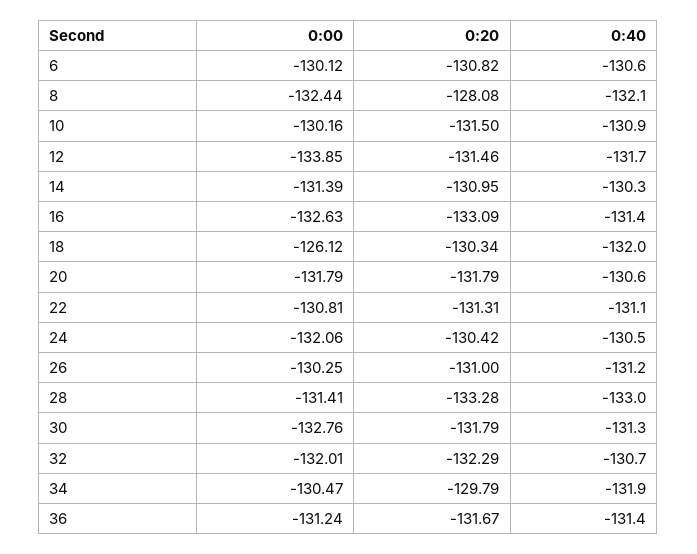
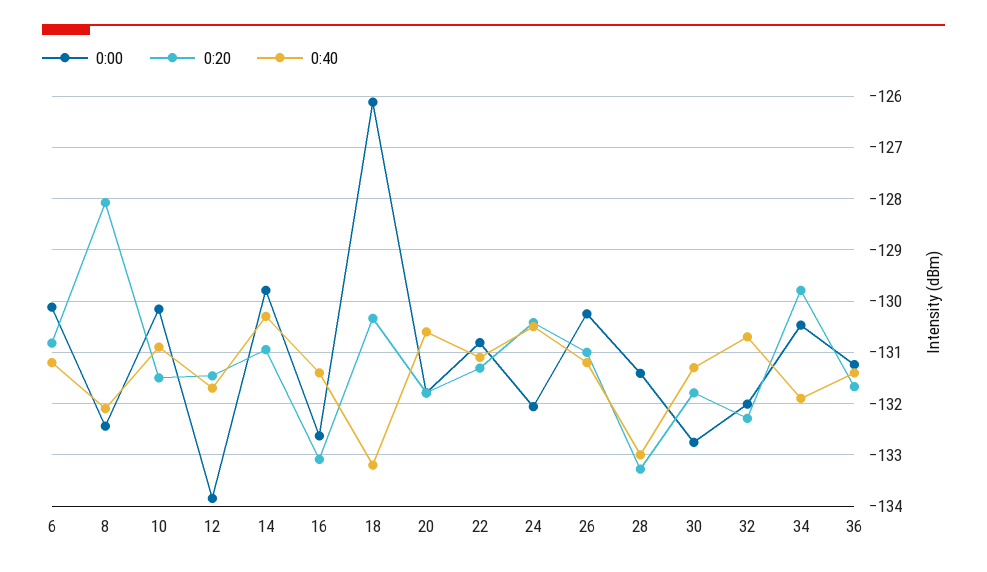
0:40, 6: -130.6 -> -131.2
0:00, 14: -131.39 -> -129.8
0:40, 18: -132 -> -133.2

